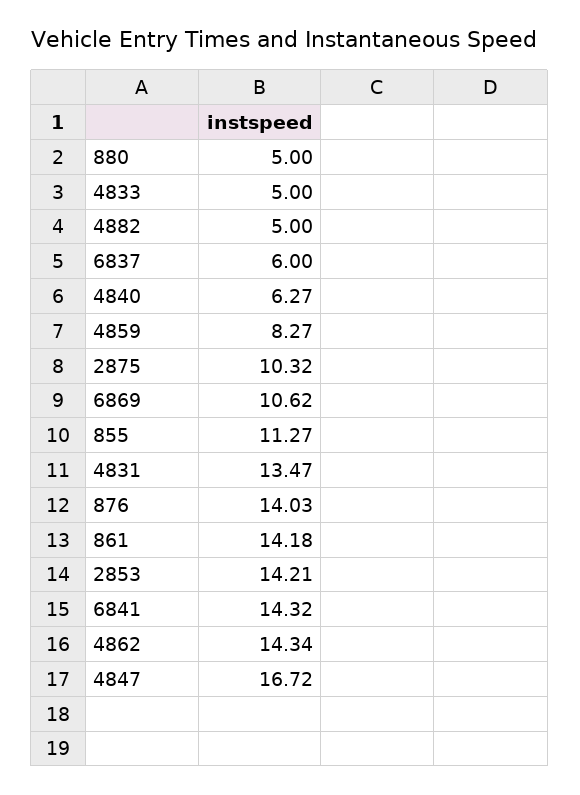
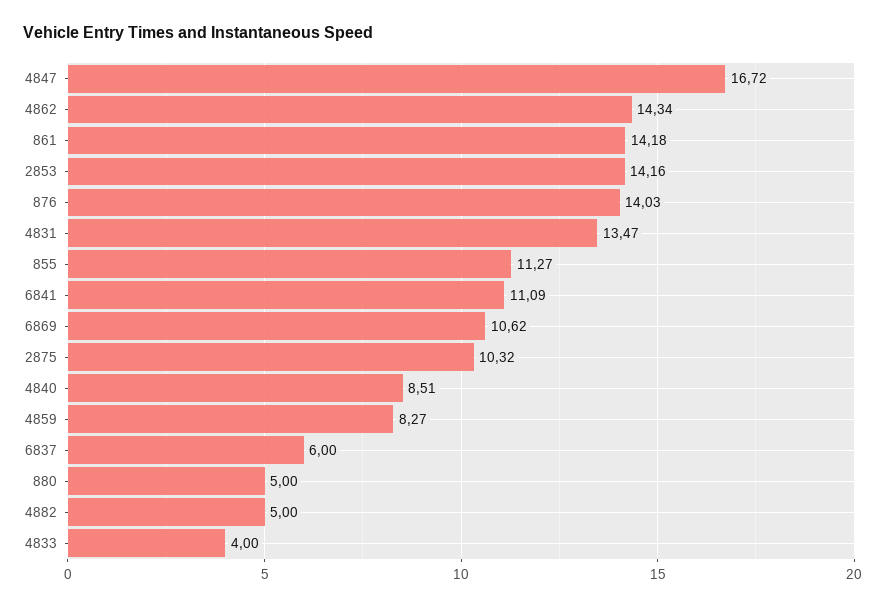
4833: 5 -> 4
4840: 6.27 -> 8.51
2853: 14.21 -> 14.16
6841: 14.32 -> 11.09

